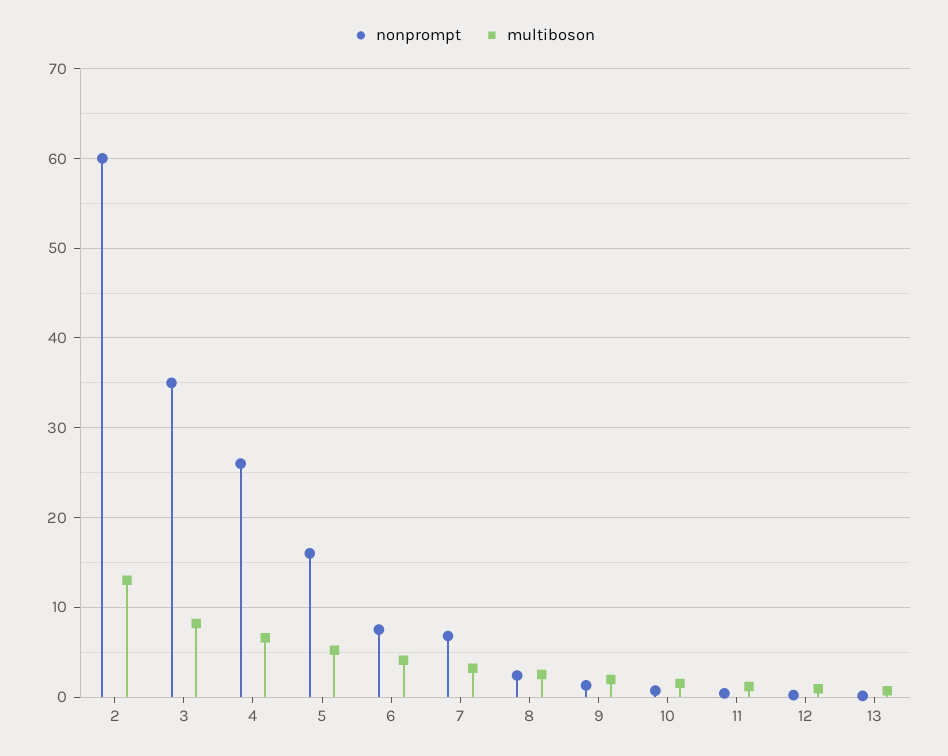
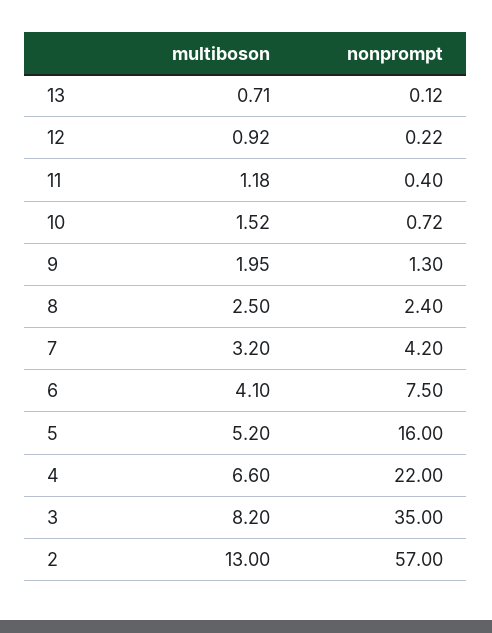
nonprompt, 2: 60 -> 57
nonprompt, 4: 26 -> 22
nonprompt, 7: 7 -> 4.2

